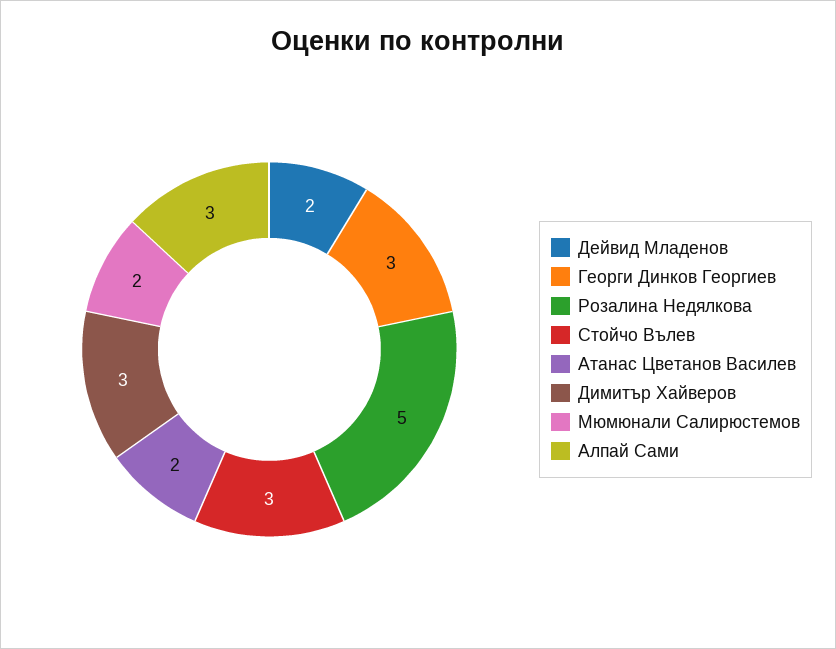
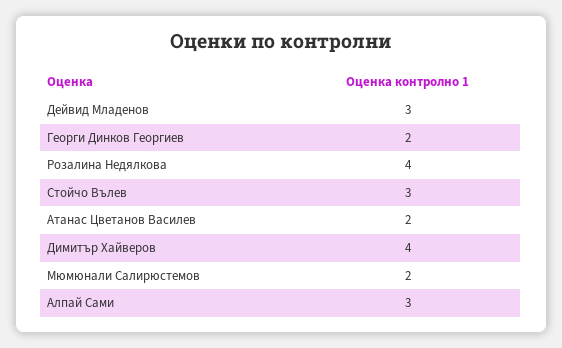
Дейвид Младенов: 2 -> 3
Георги Динков Георгиев: 3 -> 2
Розалина Недялкова: 5 -> 4
Димитър Хайверов: 3 -> 4

